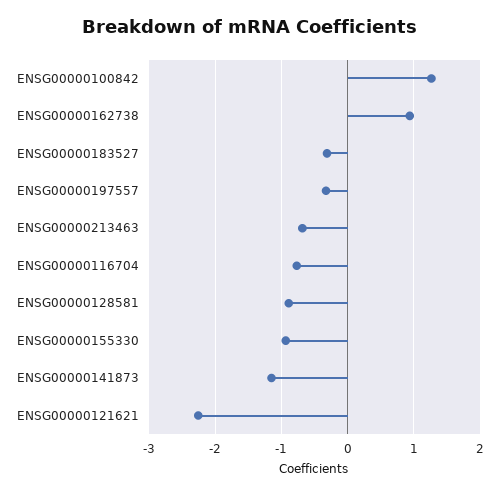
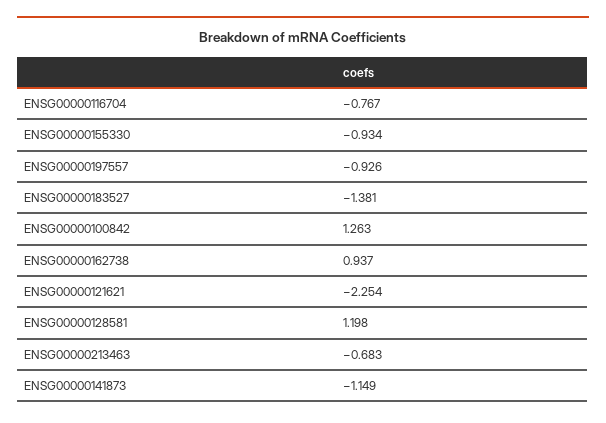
ENSG00000183527: -0.3 -> -1.381
ENSG00000197557: -0.3 -> -0.926
ENSG00000128581: -0.9 -> 1.198

